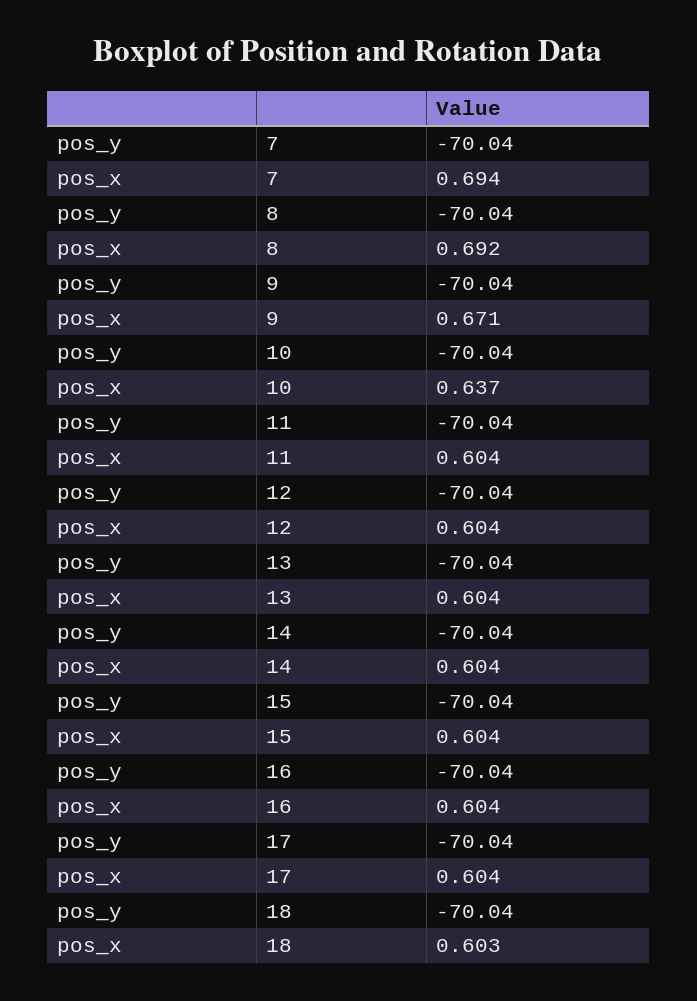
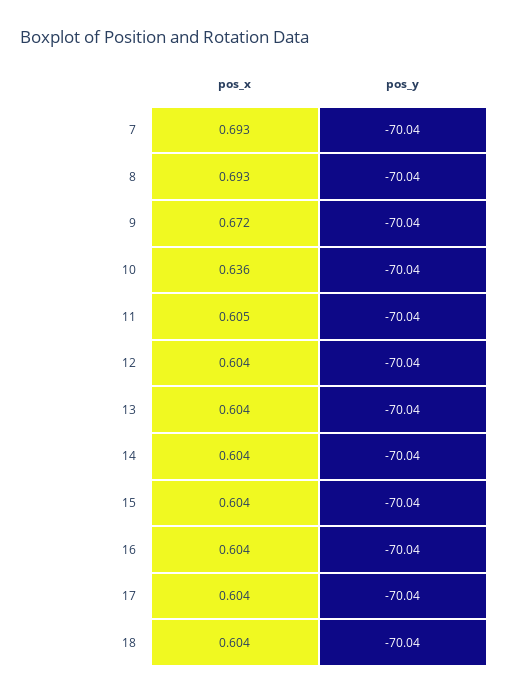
pos_x, 7: 0.694 -> 0.693
pos_x, 8: 0.692 -> 0.693
pos_x, 9: 0.671 -> 0.672
pos_x, 10: 0.637 -> 0.636
pos_x, 11: 0.604 -> 0.605
pos_x, 18: 0.603 -> 0.604

